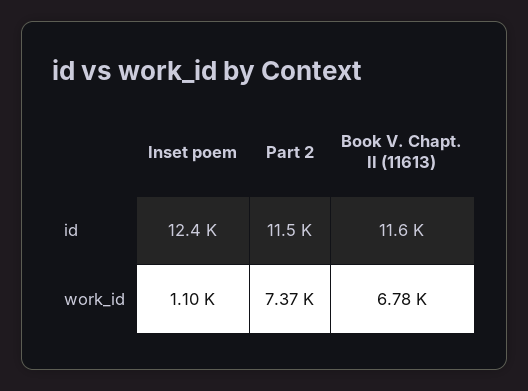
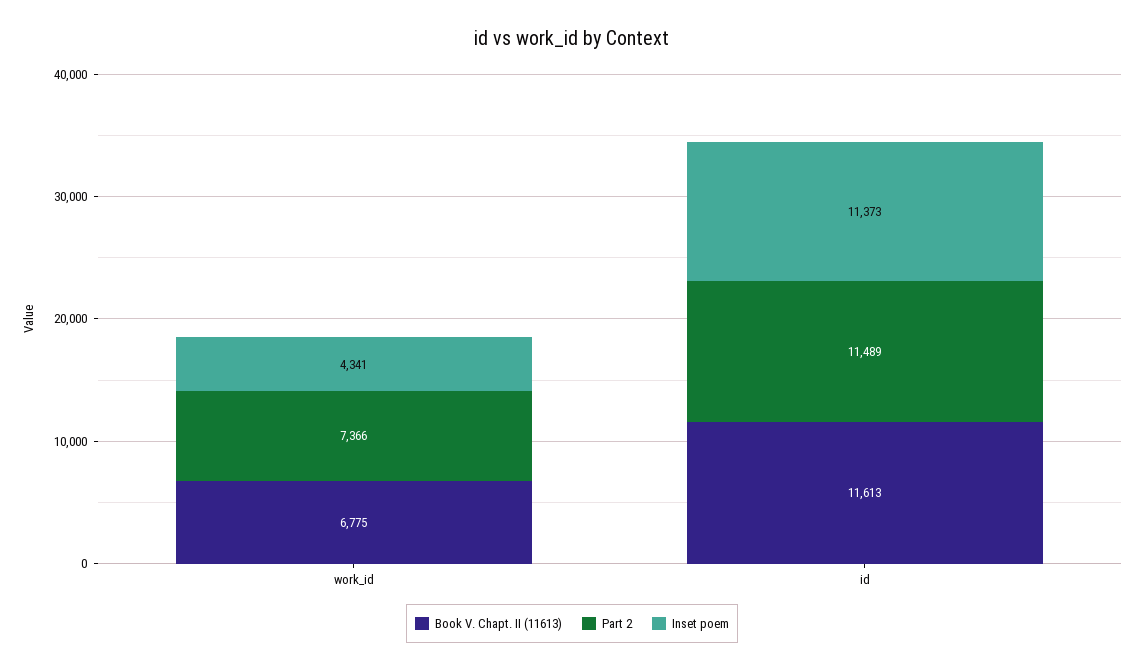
Inset poem, id: 12400 -> 11373
Inset poem, work_id: 1100 -> 4341

